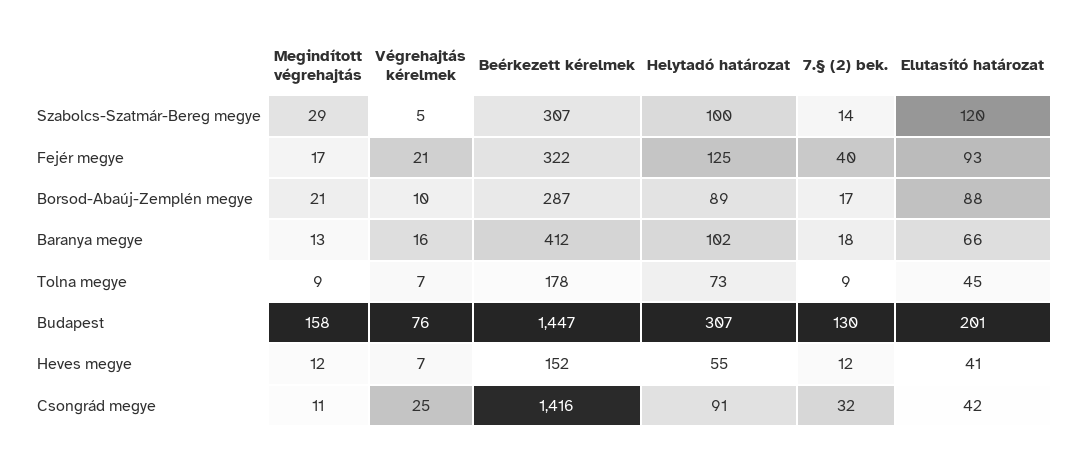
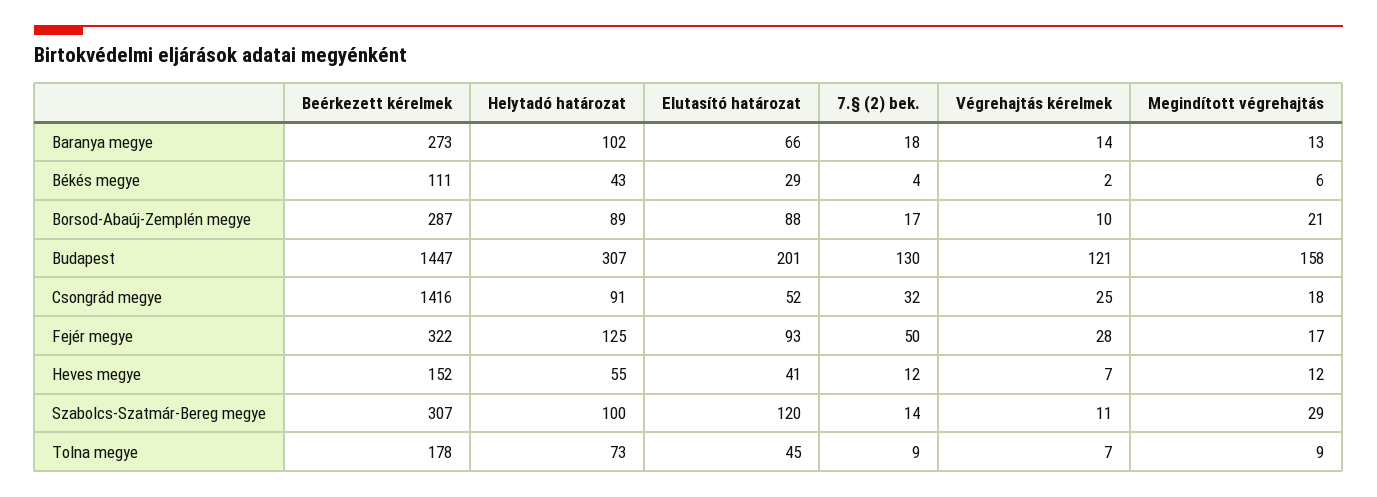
Végrehajtás kérelmek, Szabolcs-Szatmár-Bereg megye: 5 -> 11
Végrehajtás kérelmek, Fejér megye: 21 -> 28
7.§ (2) bek., Fejér megye: 40 -> 50
Végrehajtás kérelmek, Baranya megye: 16 -> 14
Beérkezett kérelmek, Baranya megye: 412 -> 273
Végrehajtás kérelmek, Budapest: 76 -> 121
Megindított végrehajtás, Csongrád megye: 11 -> 18
Elutasító határozat, Csongrád megye: 42 -> 52
Beérkezett kérelmek, Békés megye: none -> 111
Helytadó határozat, Békés megye: none -> 43
Elutasító határozat, Békés megye: none -> 29
7.§ (2) bek., Békés megye: none -> 4
Végrehajtás kérelmek, Békés megye: none -> 2
Megindított végrehajtás, Békés megye: none -> 6

